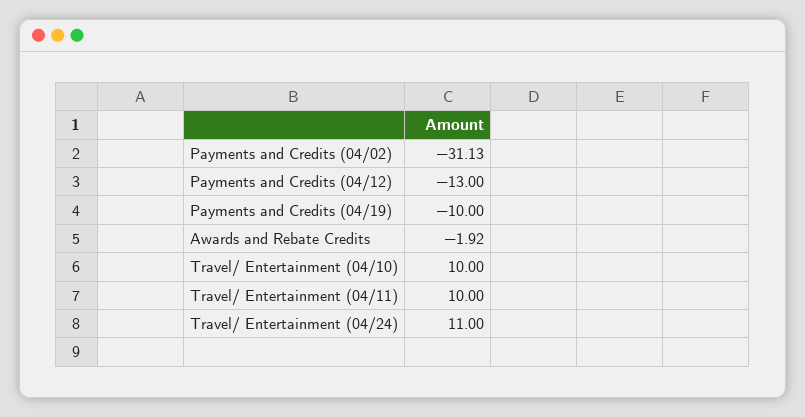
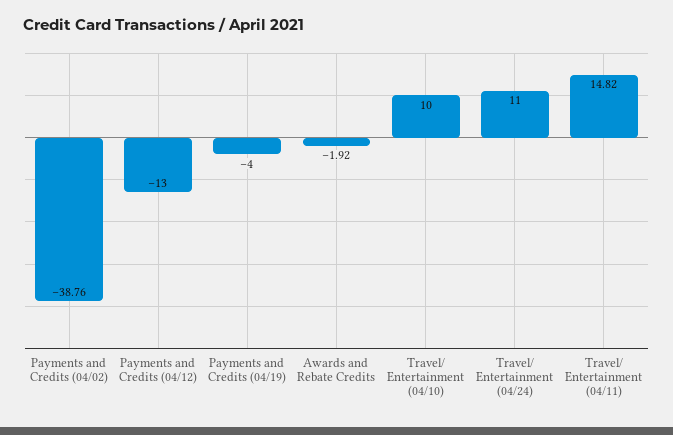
Payments and Credits (04/02): -31.13 -> -38.76
Payments and Credits (04/19): -10 -> -4
Travel/ Entertainment (04/11): 10 -> 14.82

